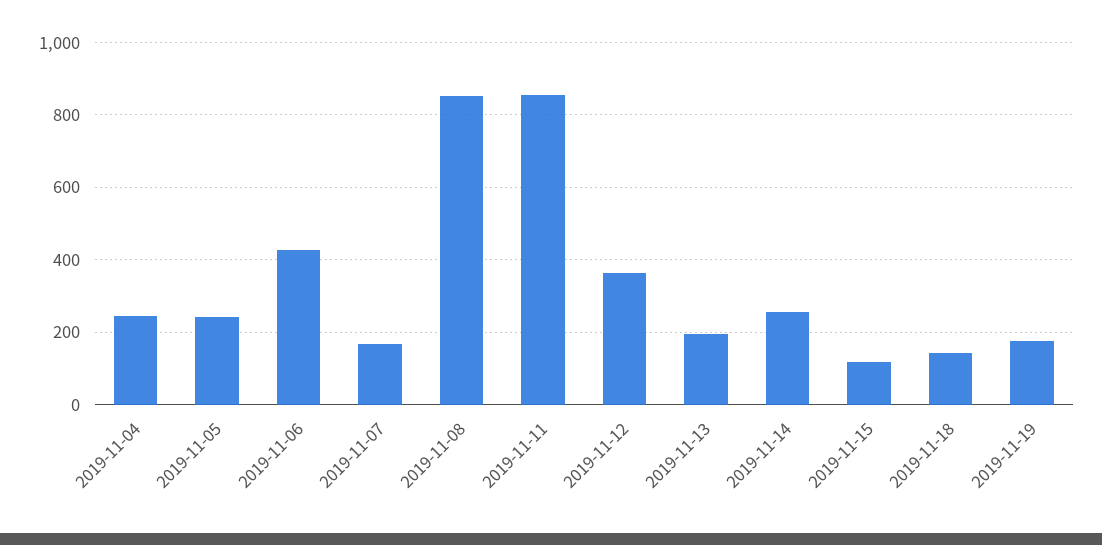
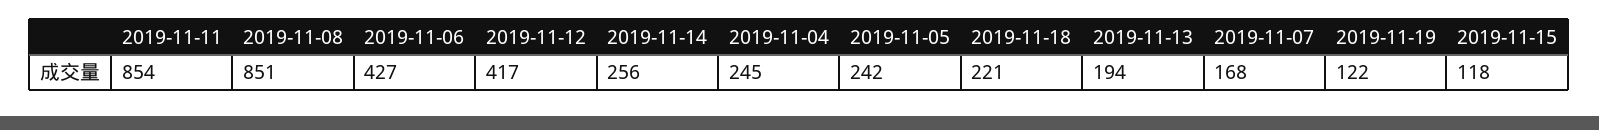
2019-11-12: 360 -> 417
2019-11-18: 140 -> 221
2019-11-19: 180 -> 122

